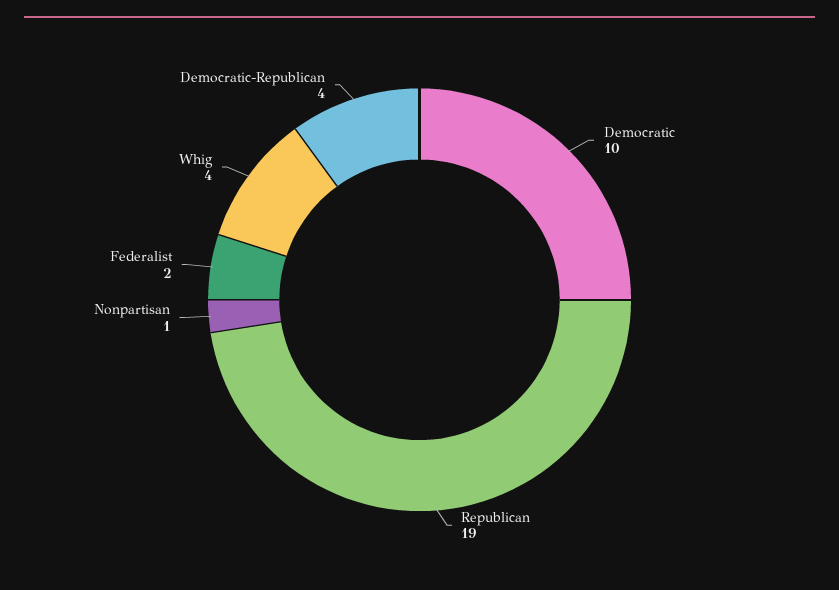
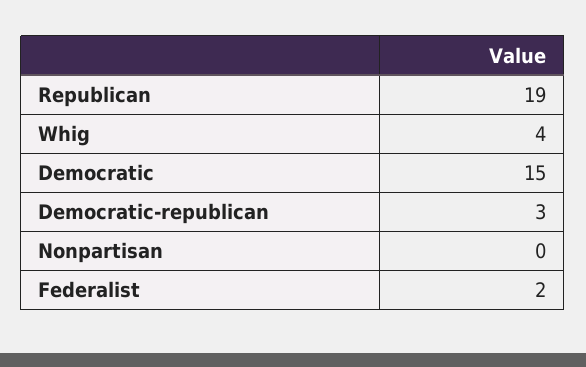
Democratic: 10 -> 15
Nonpartisan: 1 -> 0
Democratic-Republican: 4 -> 3

